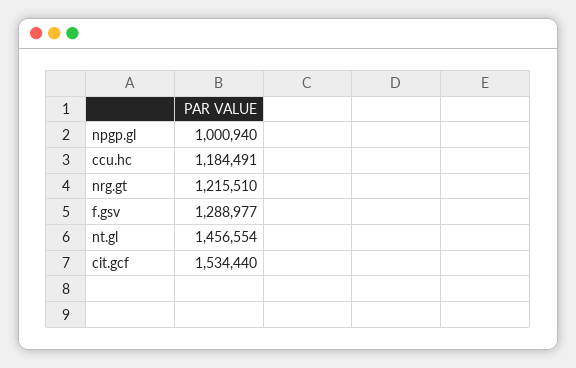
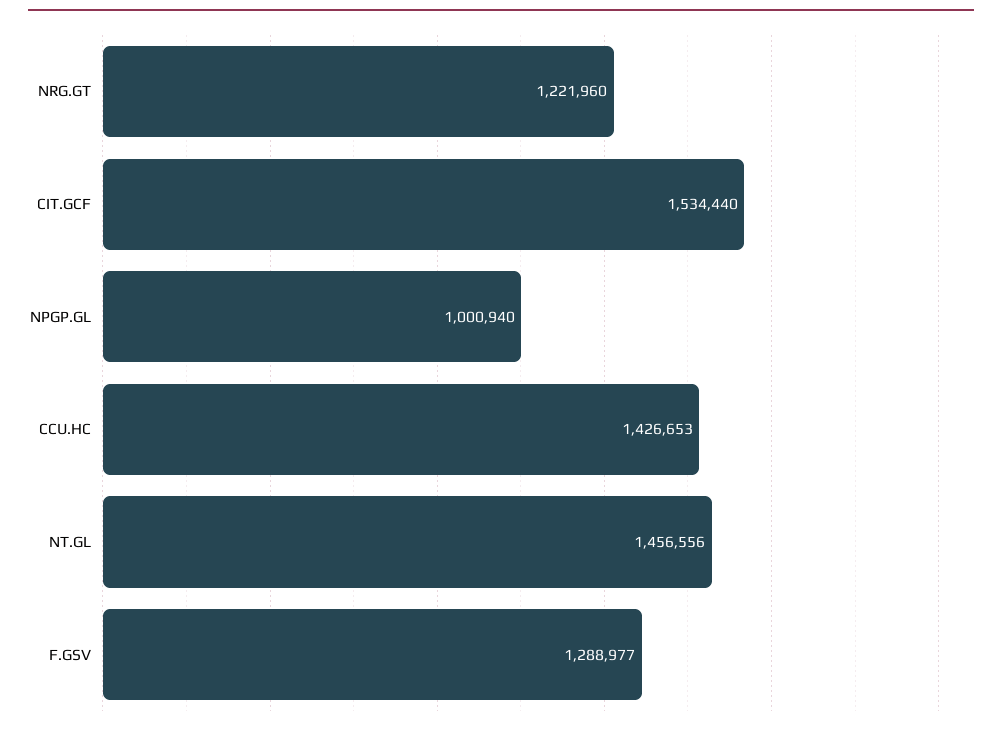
ccu.hc: 1184491 -> 1426653
nrg.gt: 1215510 -> 1221960
nt.gl: 1456554 -> 1456556

